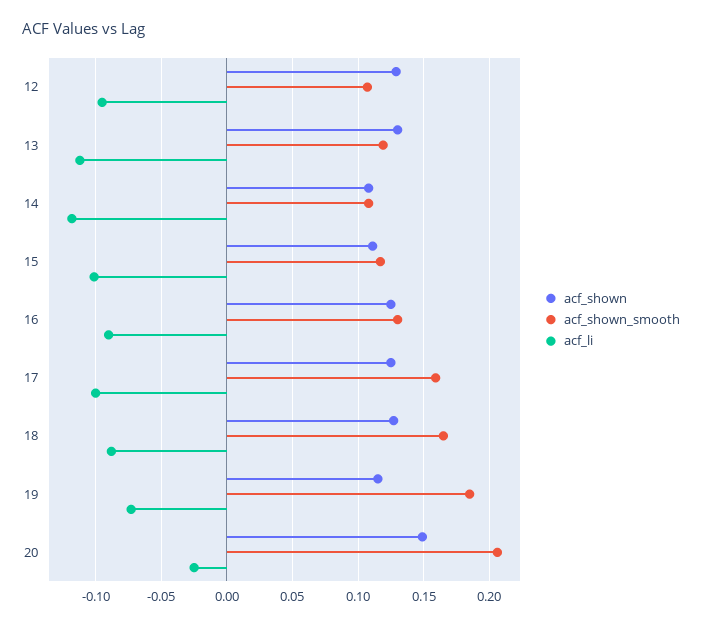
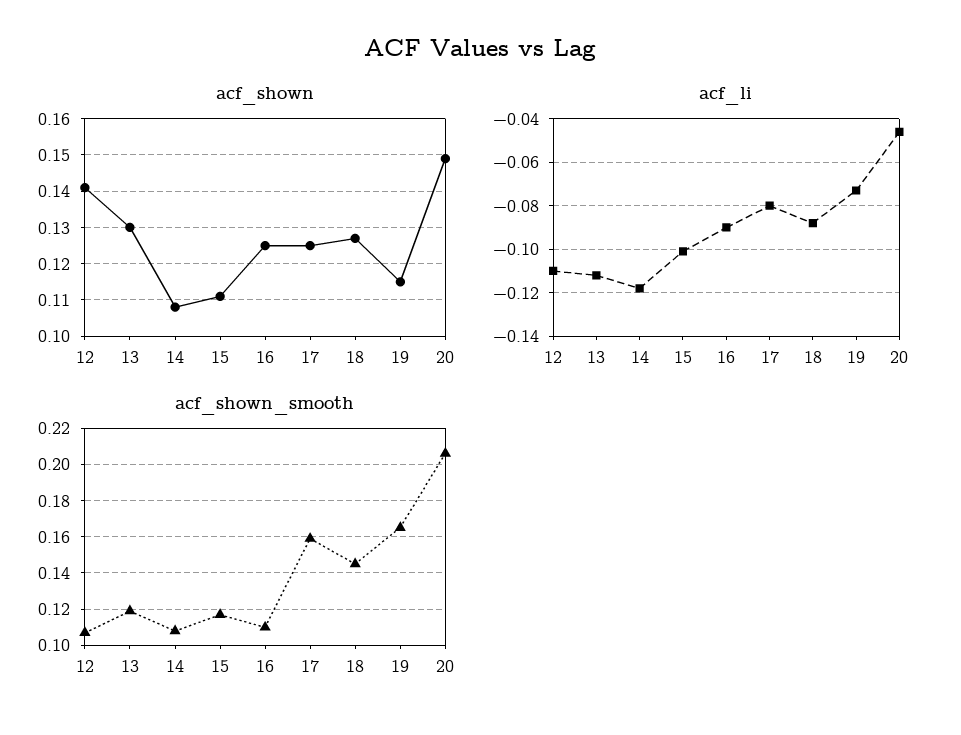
acf_shown, 12: 0.13 -> 0.14
acf_li, 12: -0.095 -> -0.11
acf_shown_smooth, 16: 0.13 -> 0.11
acf_li, 17: -0.1 -> -0.08
acf_shown_smooth, 18: 0.165 -> 0.145
acf_shown_smooth, 19: 0.185 -> 0.165
acf_li, 20: -0.025 -> -0.045

